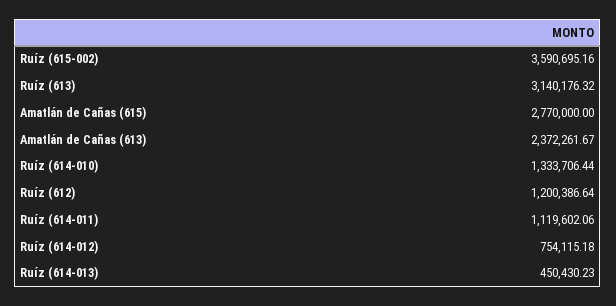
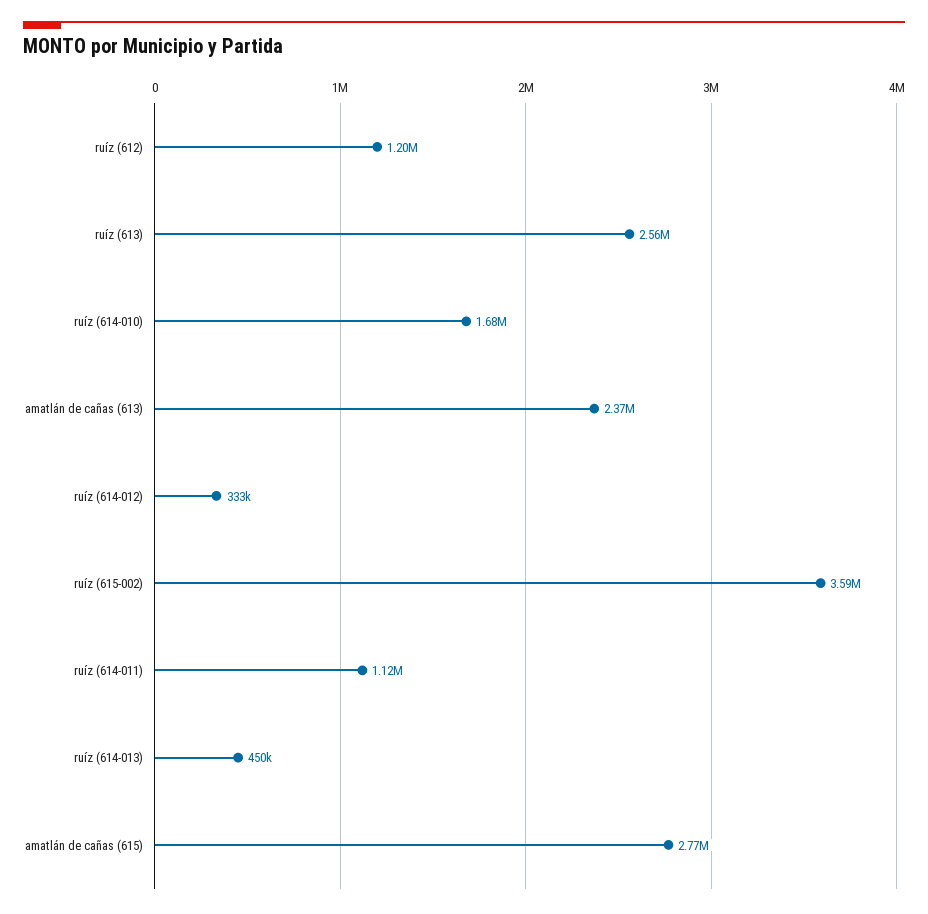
Ruíz (613): 3140176.32 -> 2560000
Ruíz (614-010): 1333706.44 -> 1680000
Ruíz (614-012): 754115.18 -> 333000

